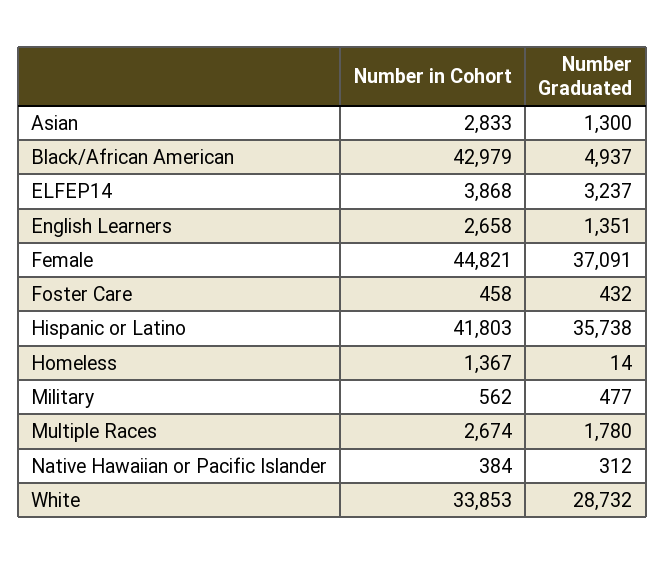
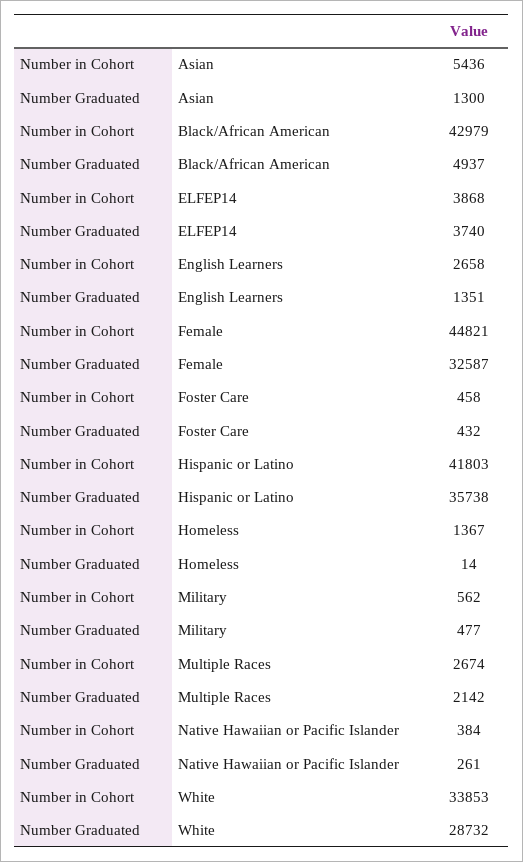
Number in Cohort, Asian: 2833 -> 5436
Number Graduated, ELFEP14: 3237 -> 3740
Number Graduated, Female: 37091 -> 32587
Number Graduated, Multiple Races: 1780 -> 2142
Number Graduated, Native Hawaiian or Pacific Islander: 312 -> 261

